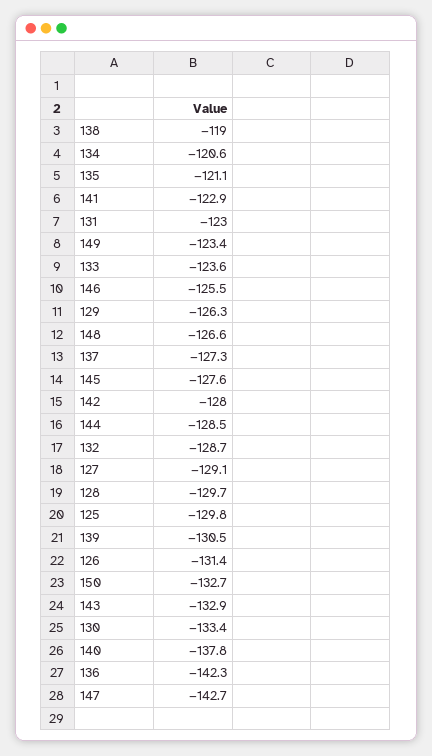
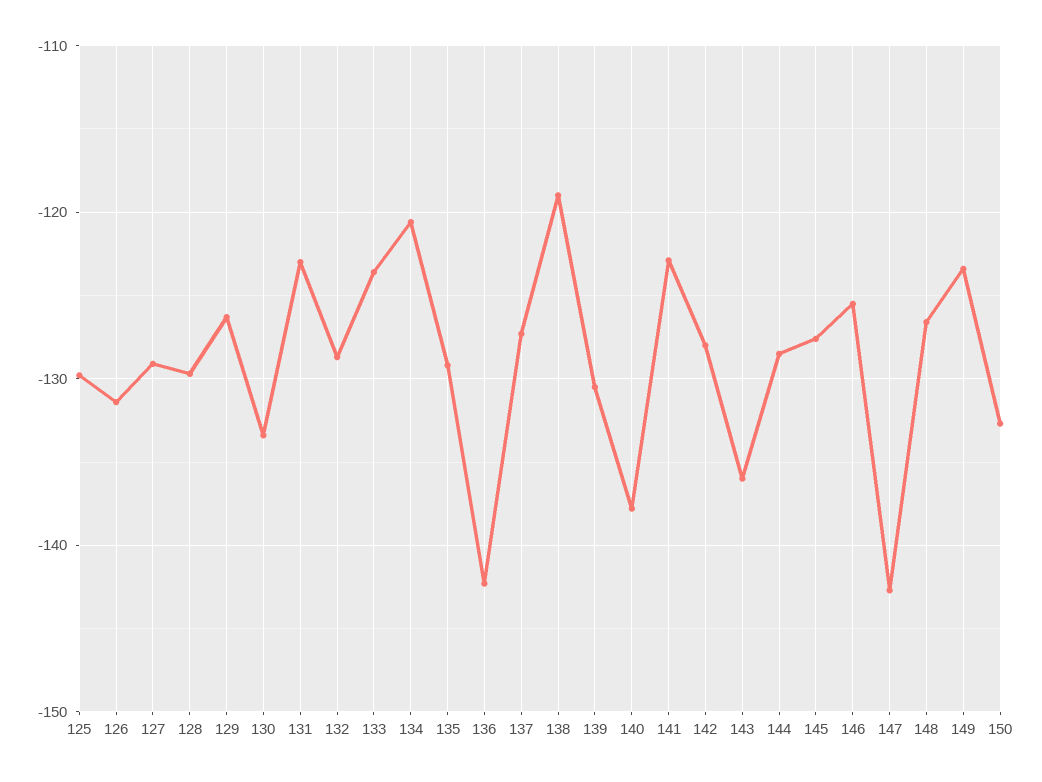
135: -121.1 -> -129
143: -132.9 -> -136

